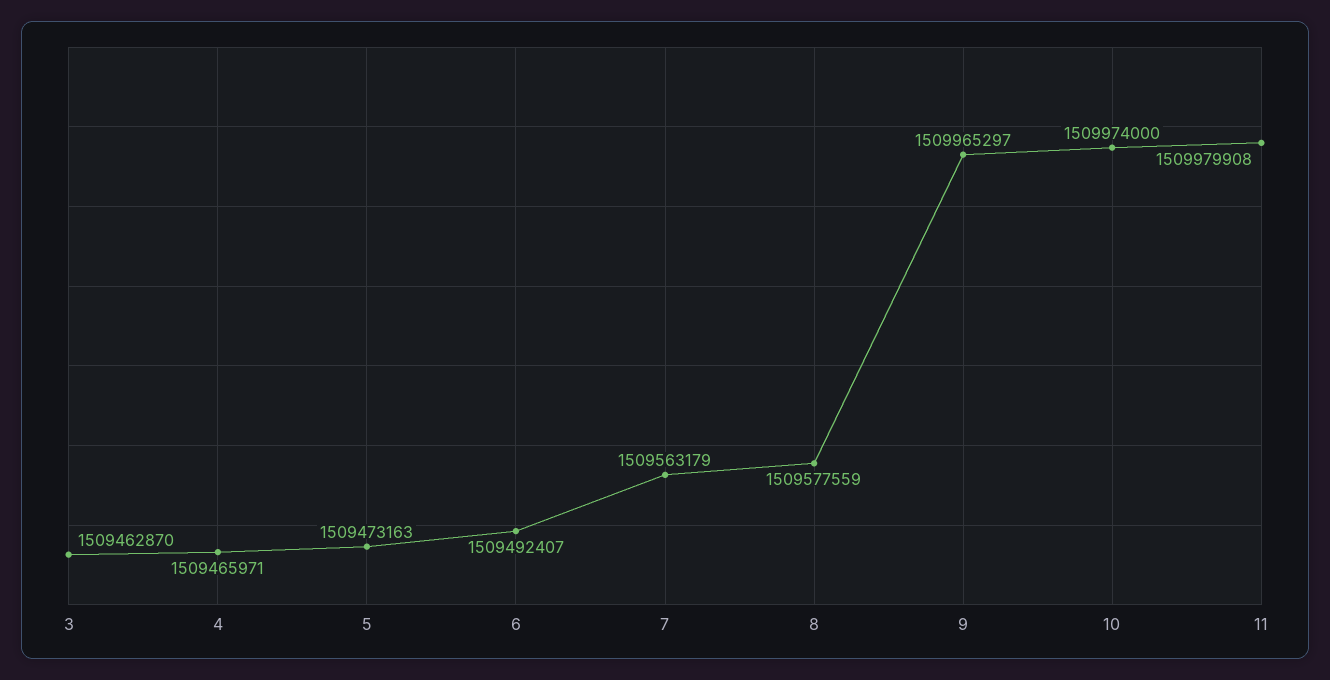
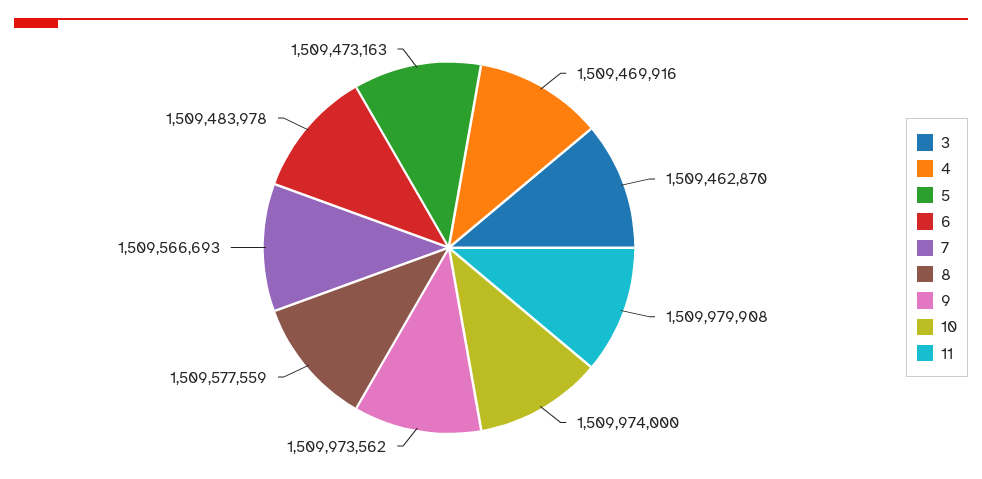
4: 1509465971 -> 1509469916
6: 1509492407 -> 1509483978
7: 1509563179 -> 1509566693
9: 1509965297 -> 1509973562

